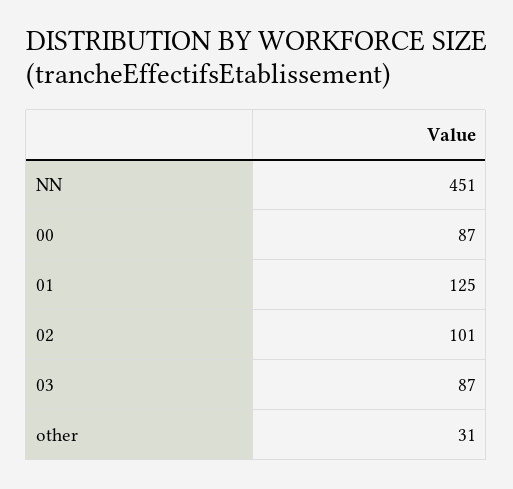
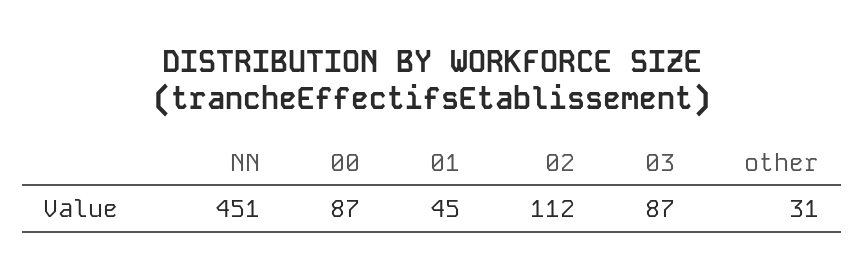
01: 125 -> 45
02: 101 -> 112

